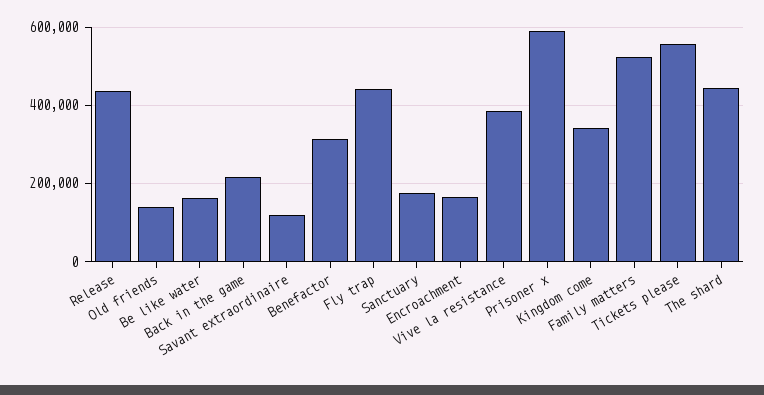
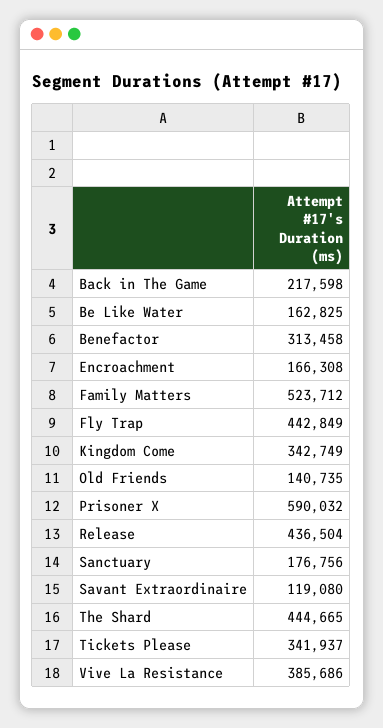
Tickets please: 560000 -> 341937

